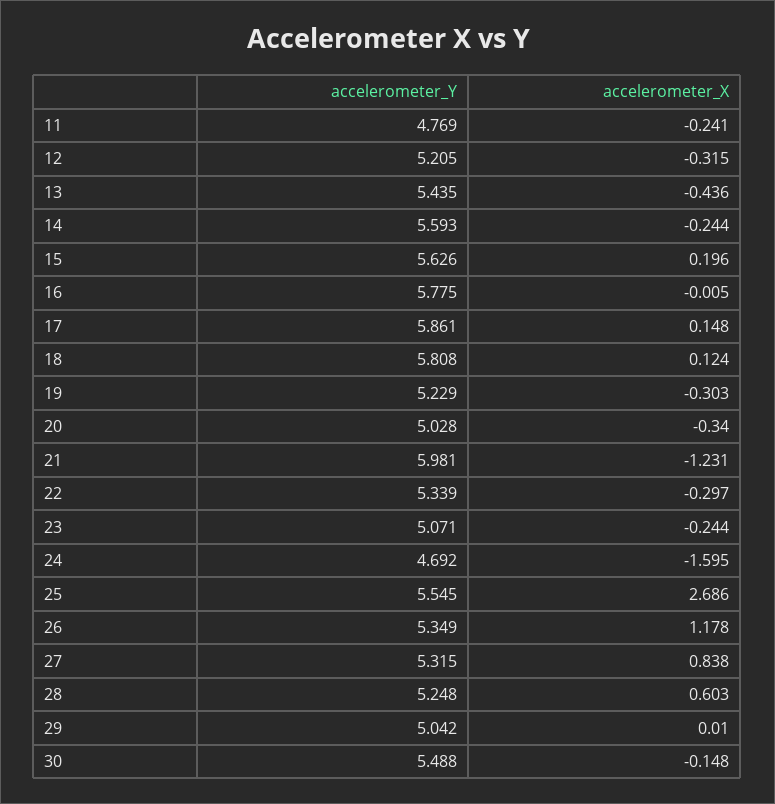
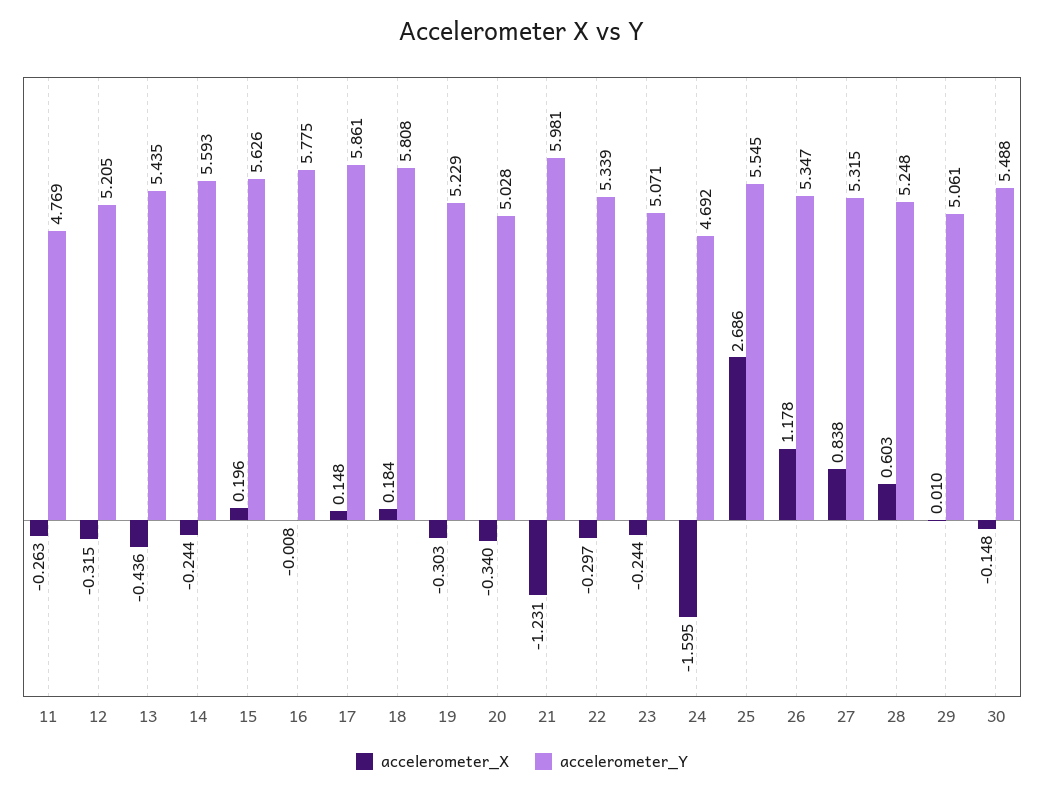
accelerometer_X, 11: -0.241 -> -0.263
accelerometer_X, 16: -0.005 -> -0.008
accelerometer_X, 18: 0.124 -> 0.184
accelerometer_Y, 26: 5.349 -> 5.347
accelerometer_Y, 29: 5.042 -> 5.061

